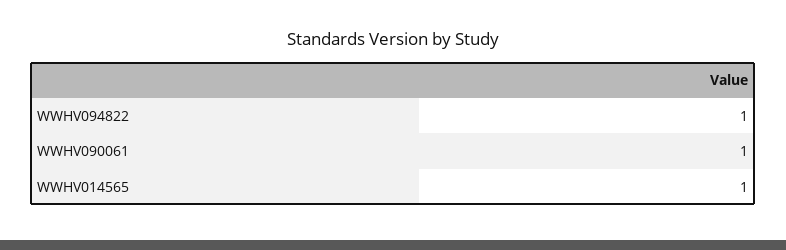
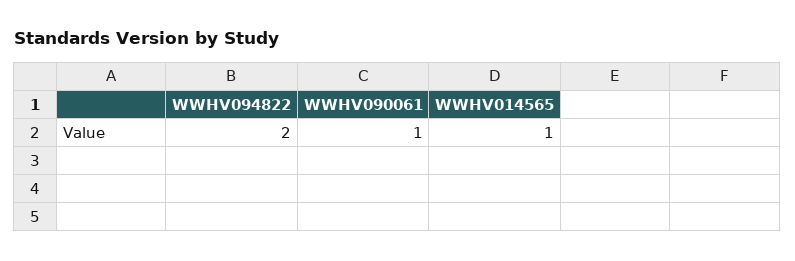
WWHV094822: 1 -> 2

